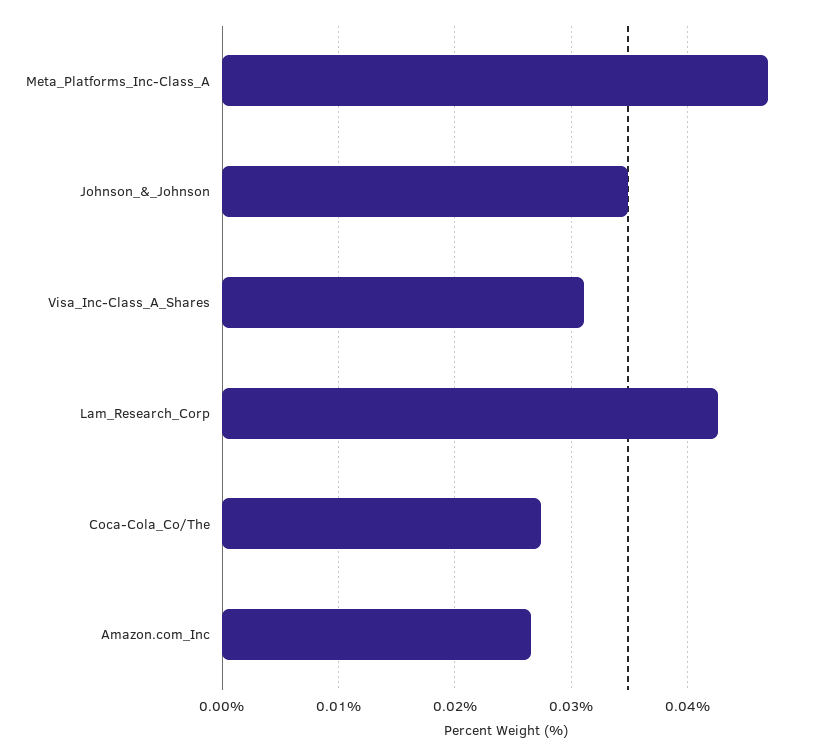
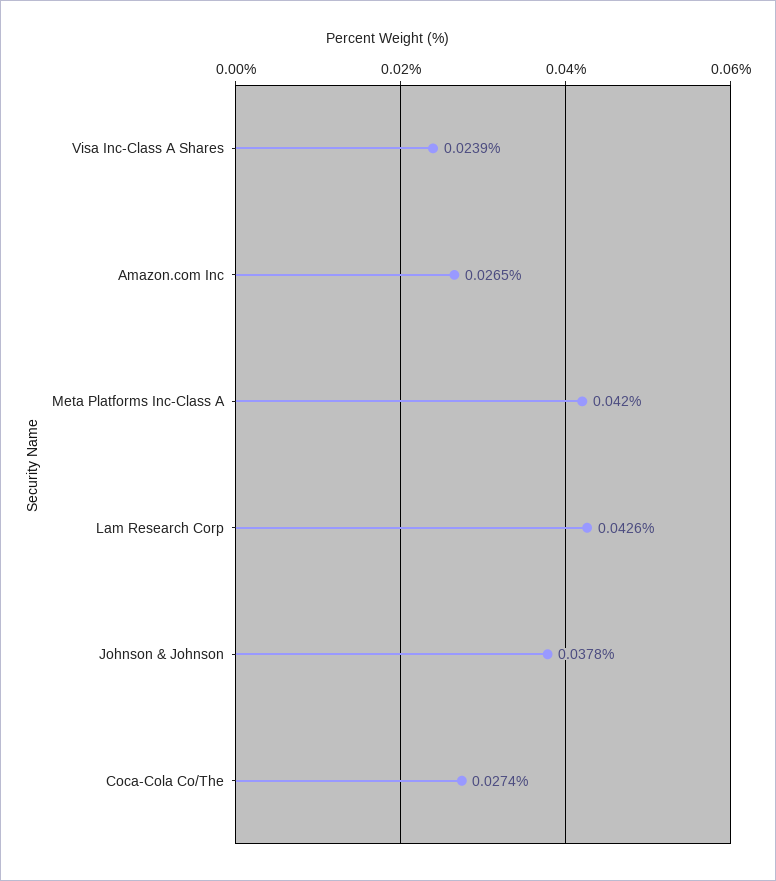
Meta_Platforms_Inc-Class_A: 0.047 -> 0.042
Johnson_&_Johnson: 0.035 -> 0.0378
Visa_Inc-Class_A_Shares: 0.031 -> 0.0239

